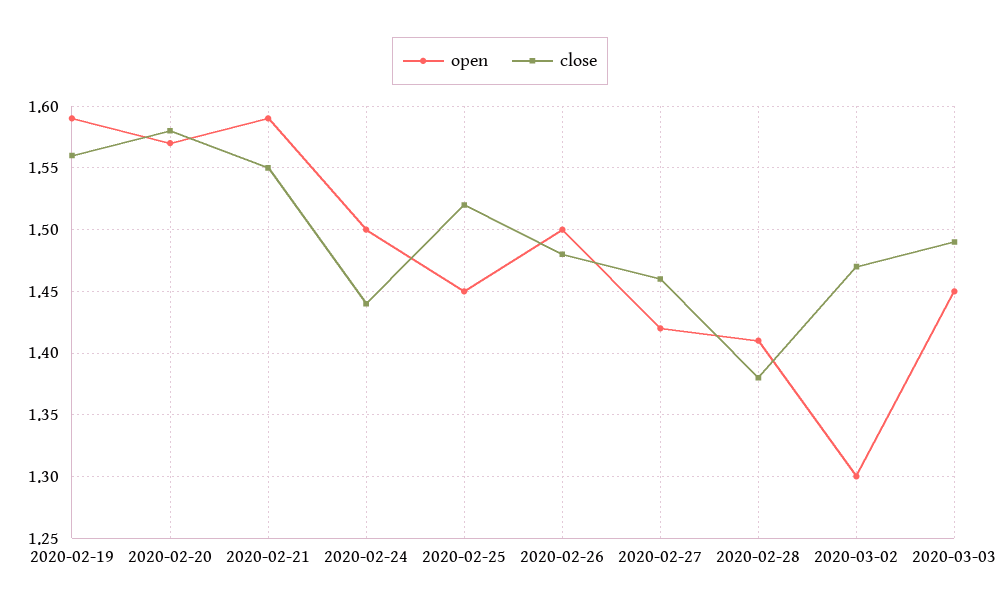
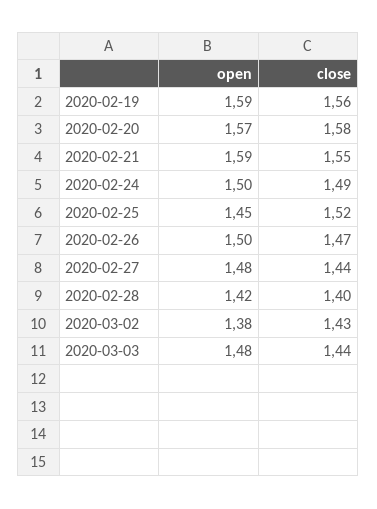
close, 2020-02-24: 1.44 -> 1.49
close, 2020-02-26: 1.48 -> 1.47
open, 2020-02-27: 1.42 -> 1.48
close, 2020-02-27: 1.46 -> 1.44
open, 2020-02-28: 1.41 -> 1.42
close, 2020-02-28: 1.38 -> 1.4
open, 2020-03-02: 1.3 -> 1.38
close, 2020-03-02: 1.47 -> 1.43
open, 2020-03-03: 1.45 -> 1.48
close, 2020-03-03: 1.49 -> 1.44

